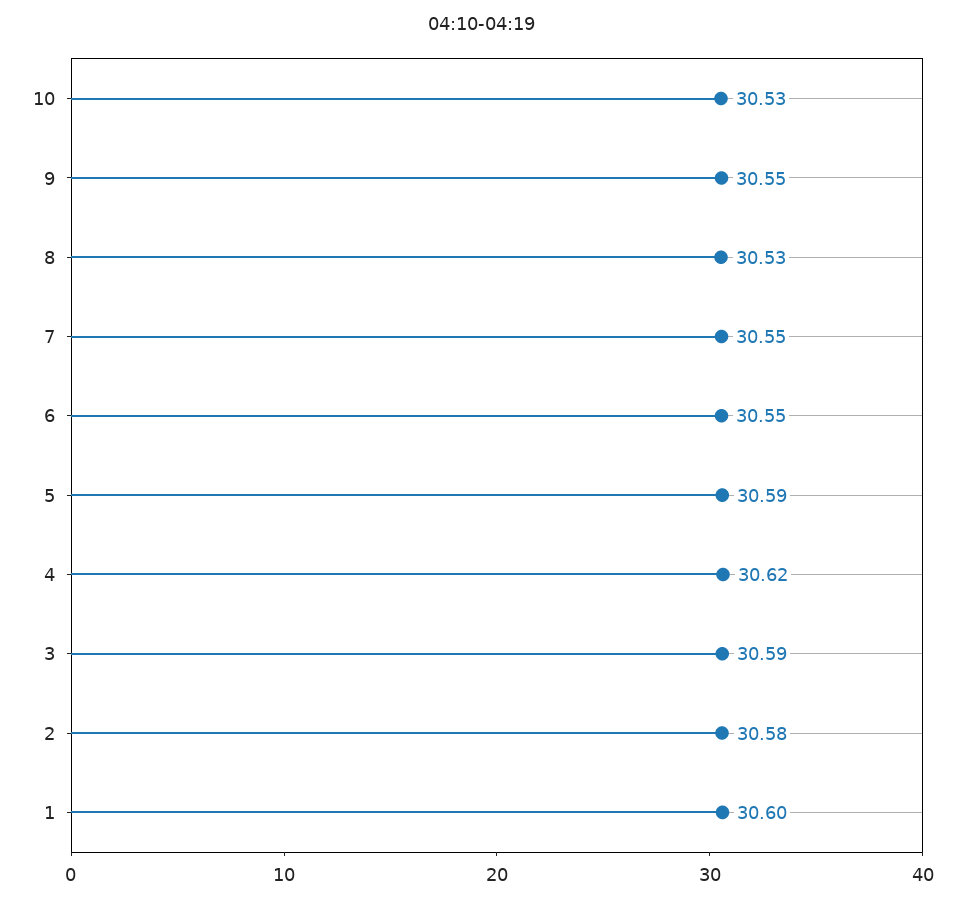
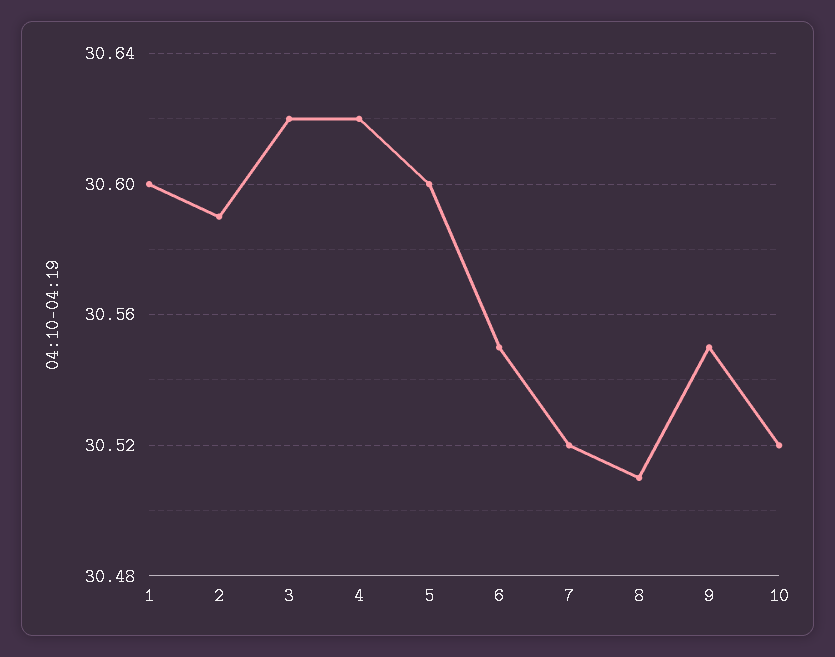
10: 30.53 -> 30.52
8: 30.53 -> 30.51
7: 30.55 -> 30.52
5: 30.59 -> 30.6
3: 30.59 -> 30.62
2: 30.58 -> 30.59

